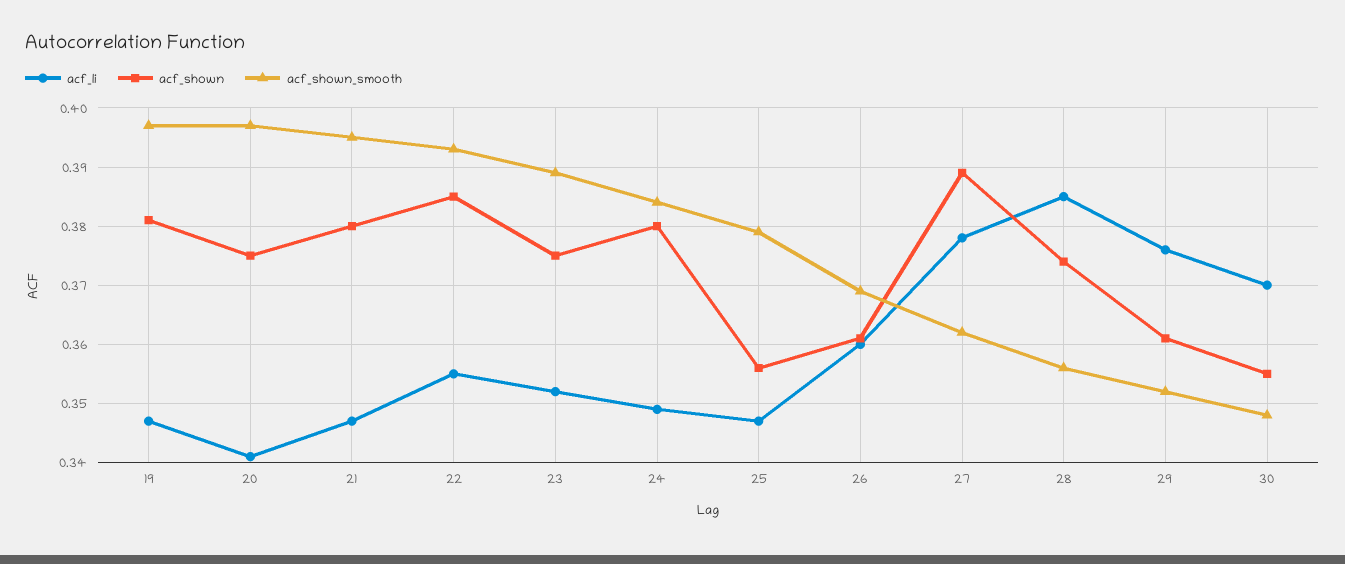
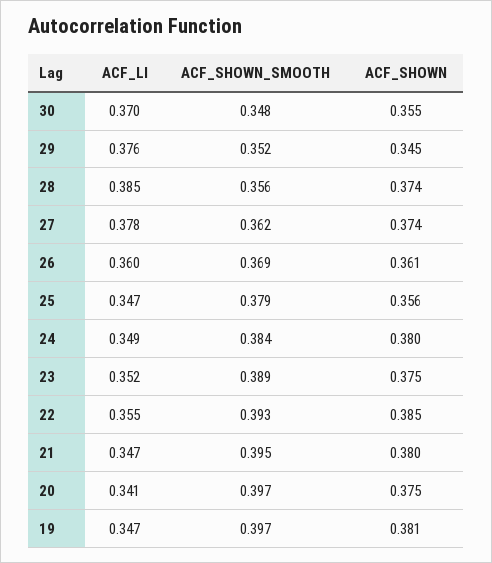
acf_shown, 27: 0.39 -> 0.374
acf_shown, 29: 0.36 -> 0.345

